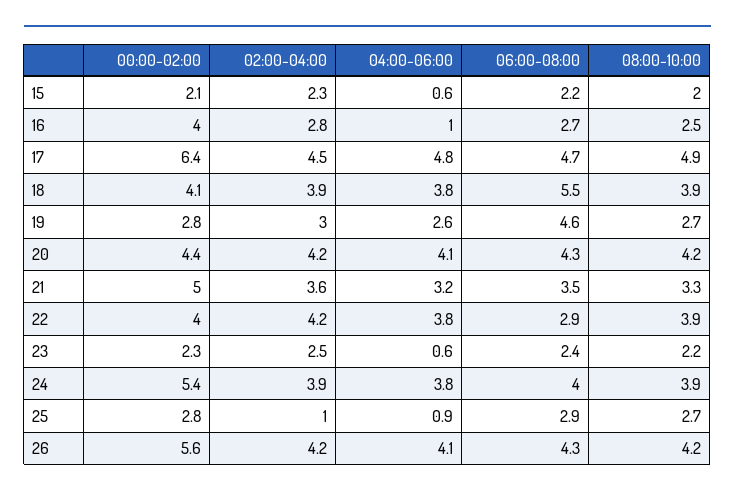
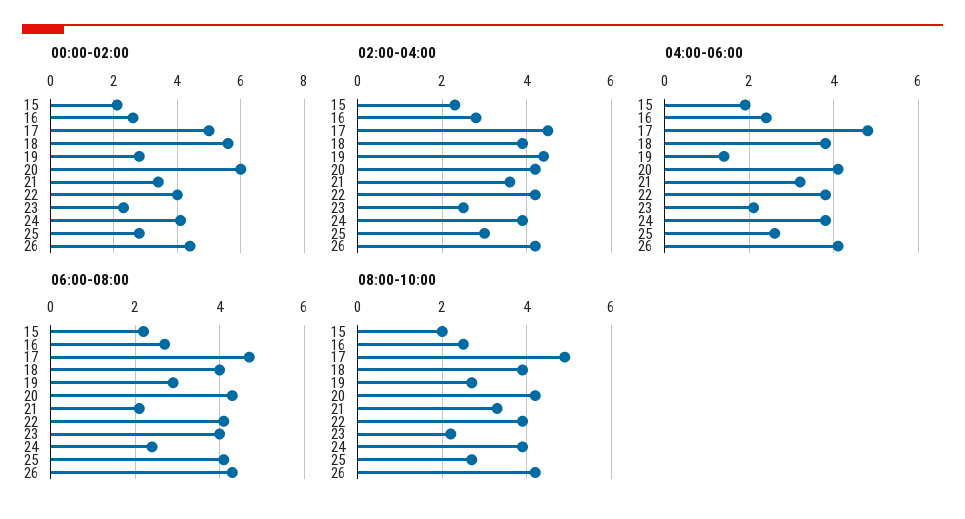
04:00-06:00, 15: 0.6 -> 2
00:00-02:00, 16: 4 -> 2.5
04:00-06:00, 16: 1 -> 2.5
00:00-02:00, 17: 6.4 -> 5
00:00-02:00, 18: 4.1 -> 5.5
06:00-08:00, 18: 5.5 -> 4
02:00-04:00, 19: 3 -> 4.5
04:00-06:00, 19: 2.6 -> 1.5
06:00-08:00, 19: 4.6 -> 3
00:00-02:00, 20: 4.4 -> 6
00:00-02:00, 21: 5 -> 3.5
06:00-08:00, 21: 3.5 -> 2
06:00-08:00, 22: 2.9 -> 4
04:00-06:00, 23: 0.6 -> 2
06:00-08:00, 23: 2.4 -> 4
00:00-02:00, 24: 5.4 -> 4
06:00-08:00, 24: 4 -> 2.5
02:00-04:00, 25: 1 -> 3
04:00-06:00, 25: 0.9 -> 2.5
06:00-08:00, 25: 2.9 -> 4
00:00-02:00, 26: 5.6 -> 4.5

